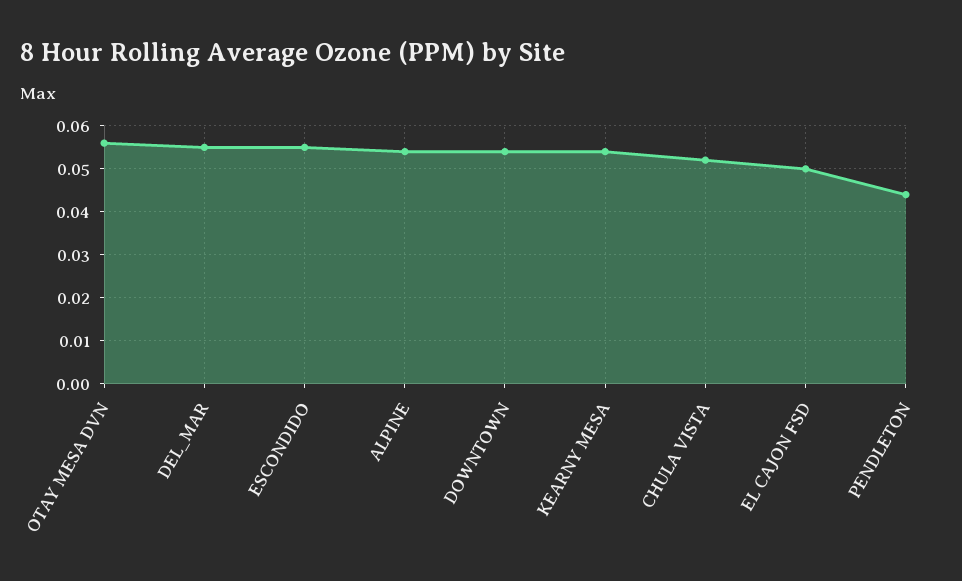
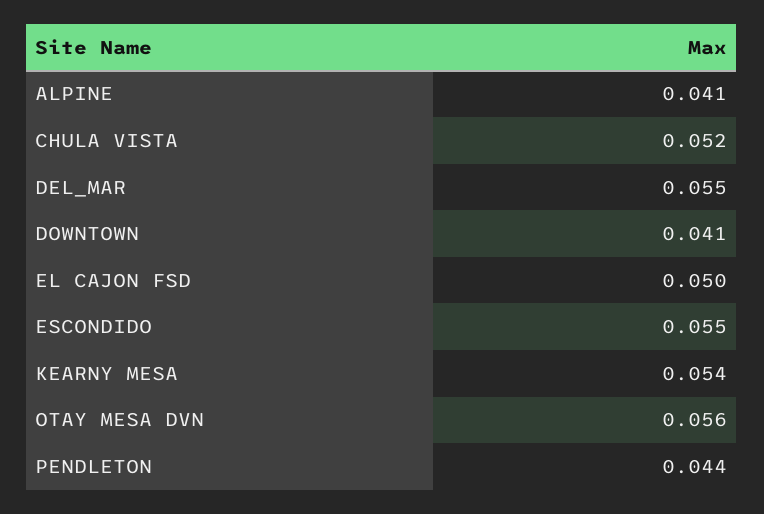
ALPINE: 0.055 -> 0.041
DOWNTOWN: 0.055 -> 0.041

